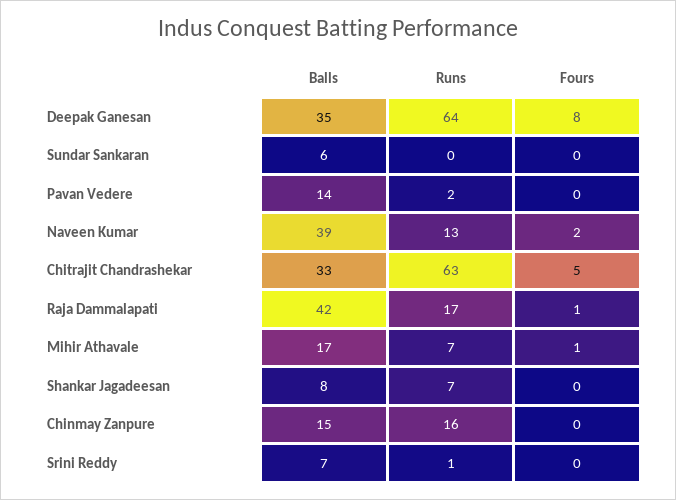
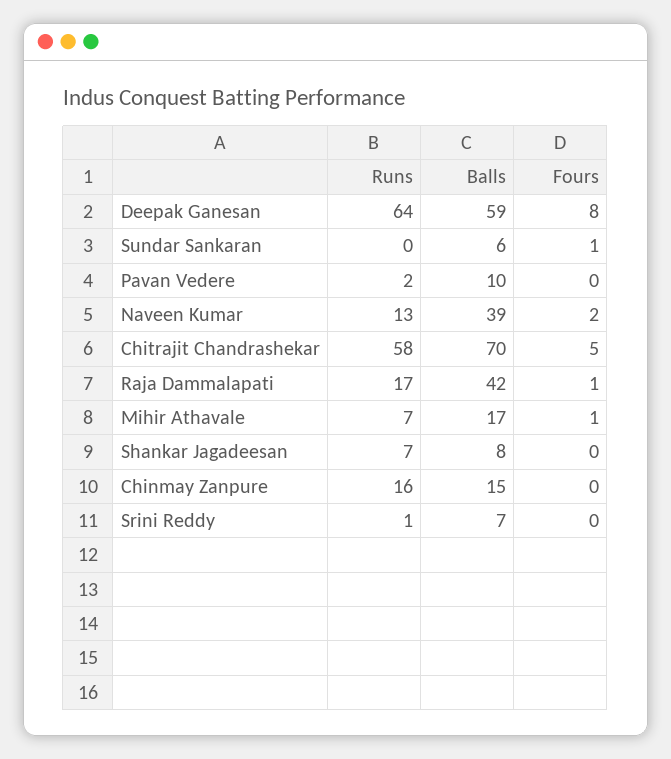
Balls, Deepak Ganesan: 35 -> 59
Fours, Sundar Sankaran: 0 -> 1
Balls, Pavan Vedere: 14 -> 10
Balls, Chitrajit Chandrashekar: 33 -> 70
Runs, Chitrajit Chandrashekar: 63 -> 58

